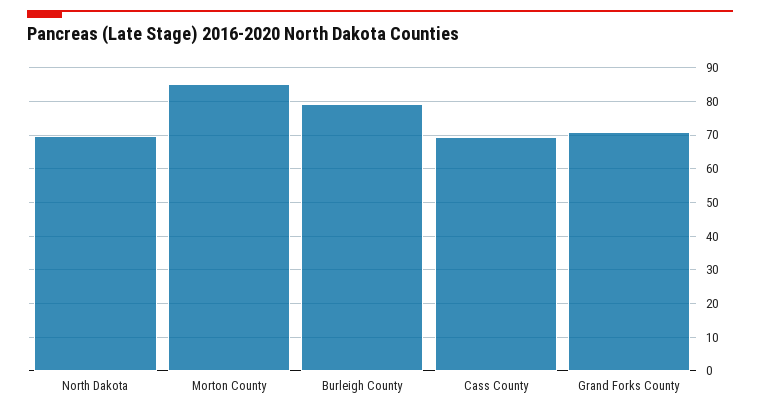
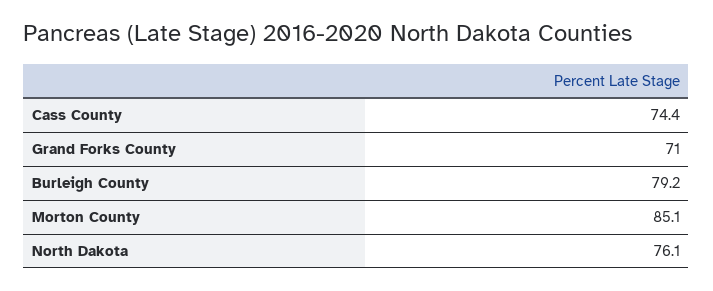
North Dakota: 70 -> 76.1
Cass County: 70 -> 74.4

